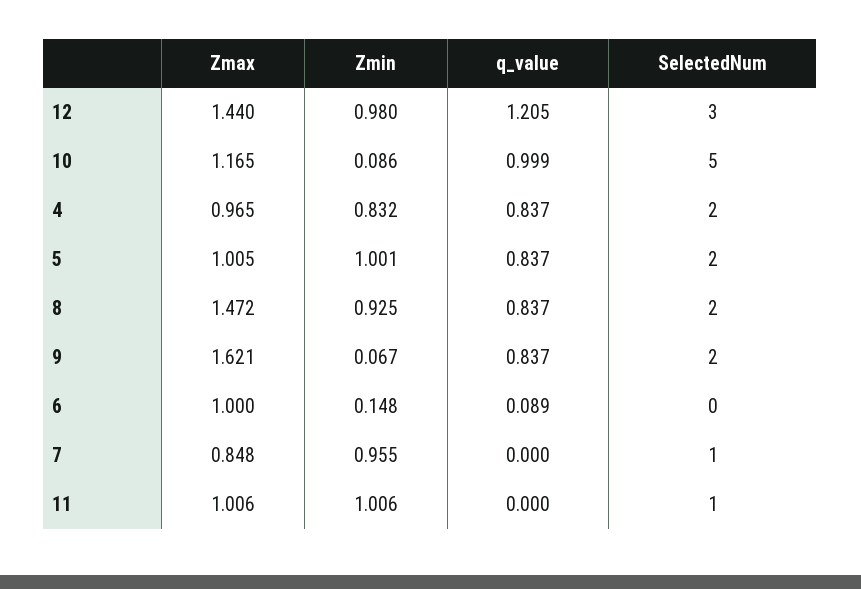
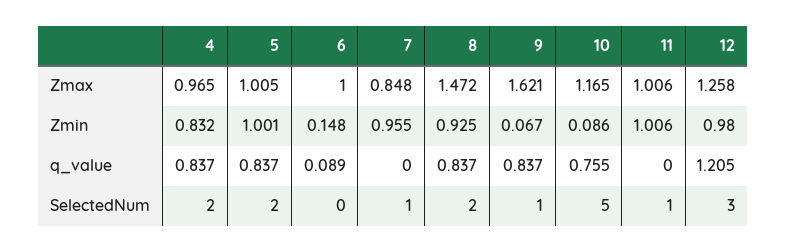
Zmax, 12: 1.44 -> 1.258
q_value, 10: 0.999 -> 0.755
SelectedNum, 9: 2 -> 1

